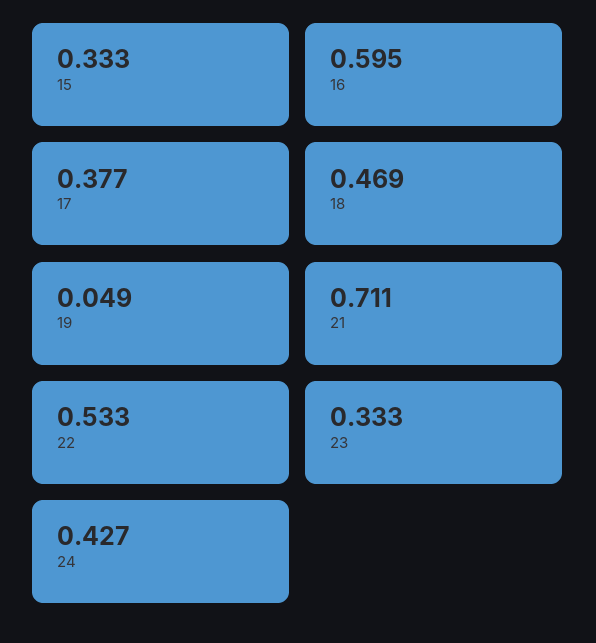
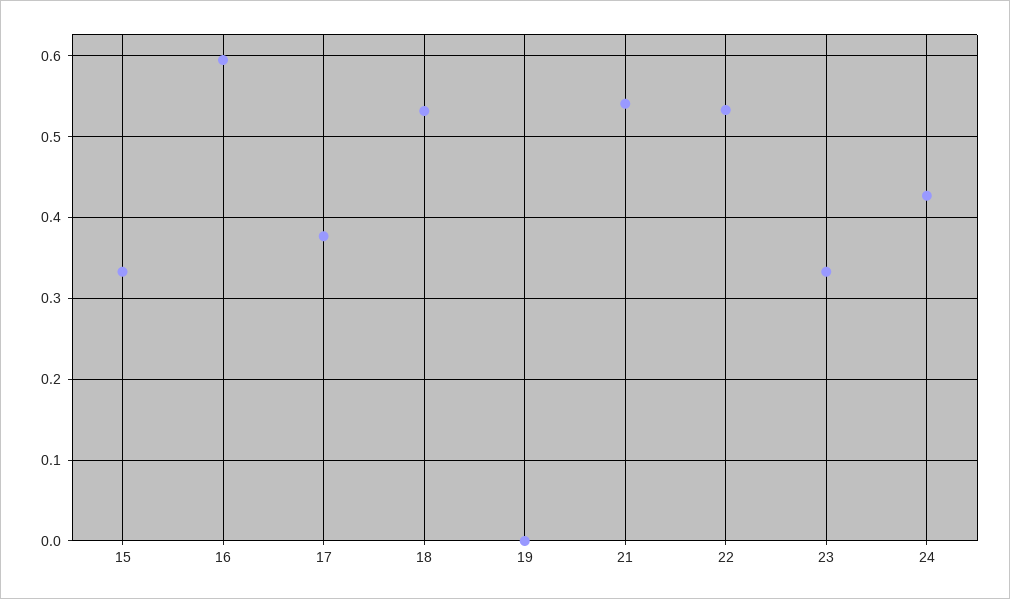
18: 0.469 -> 0.53
19: 0.049 -> 0
21: 0.711 -> 0.54

